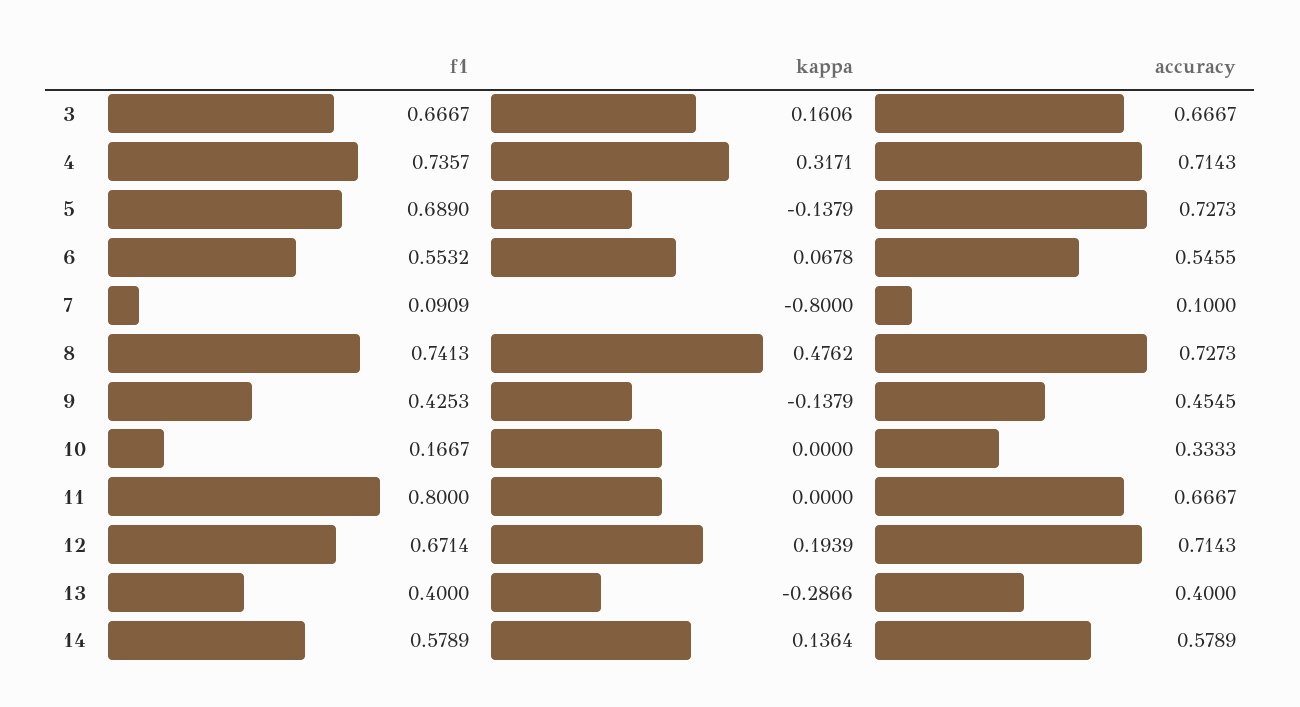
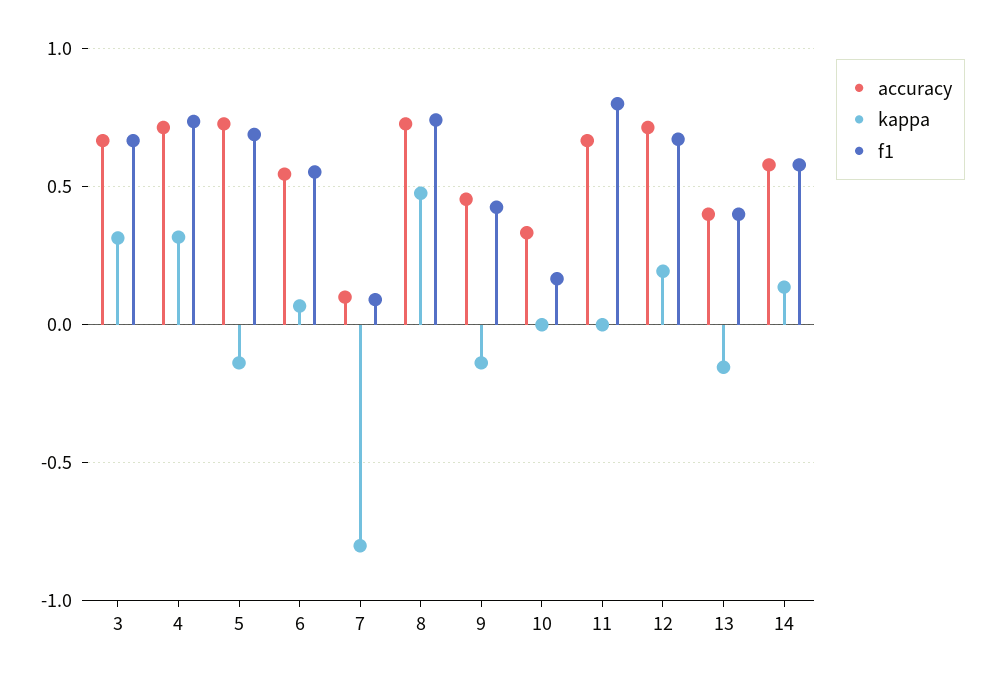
kappa, 3: 0.1606 -> 0.3
kappa, 13: -0.2866 -> -0.15

